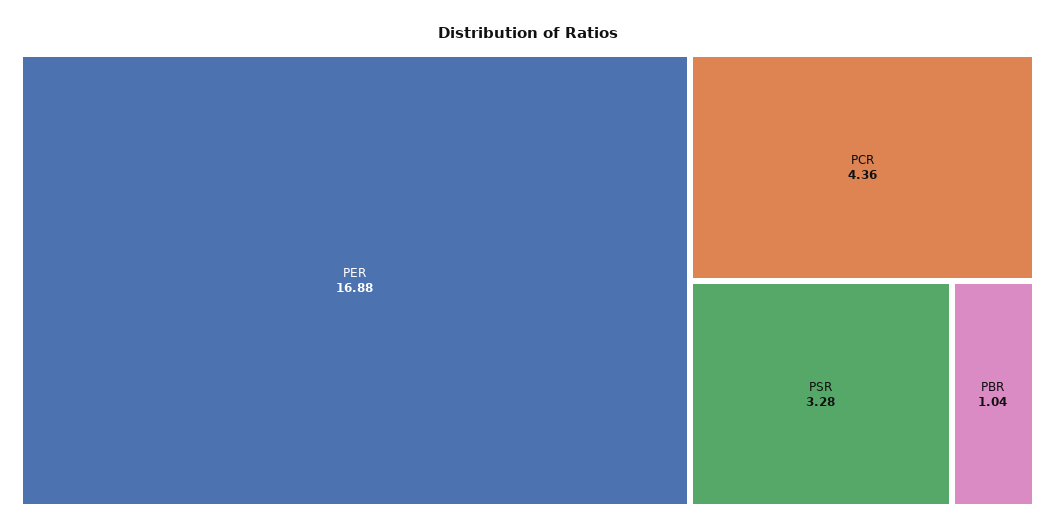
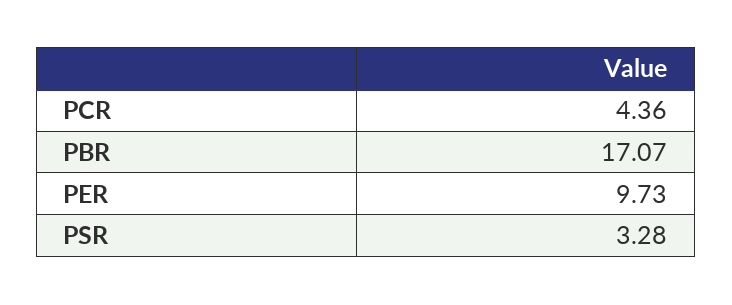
PER: 16.88 -> 9.73
PBR: 1.04 -> 17.07

